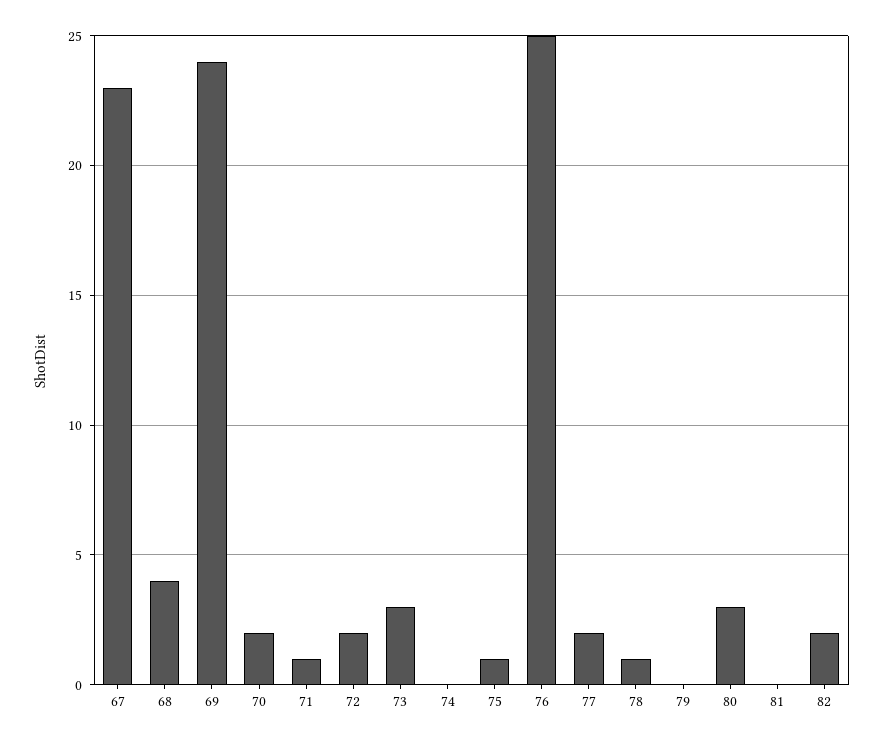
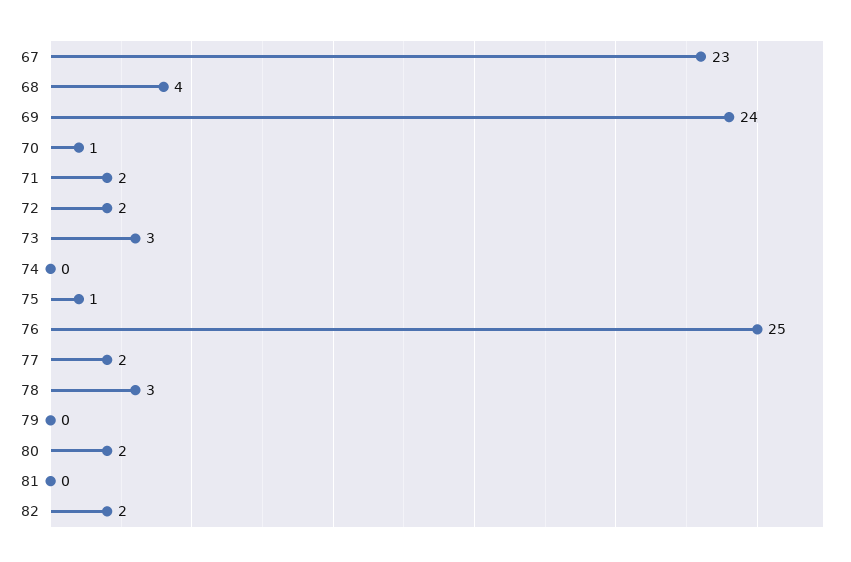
70: 2 -> 1
71: 1 -> 2
78: 1 -> 3
80: 3 -> 2

